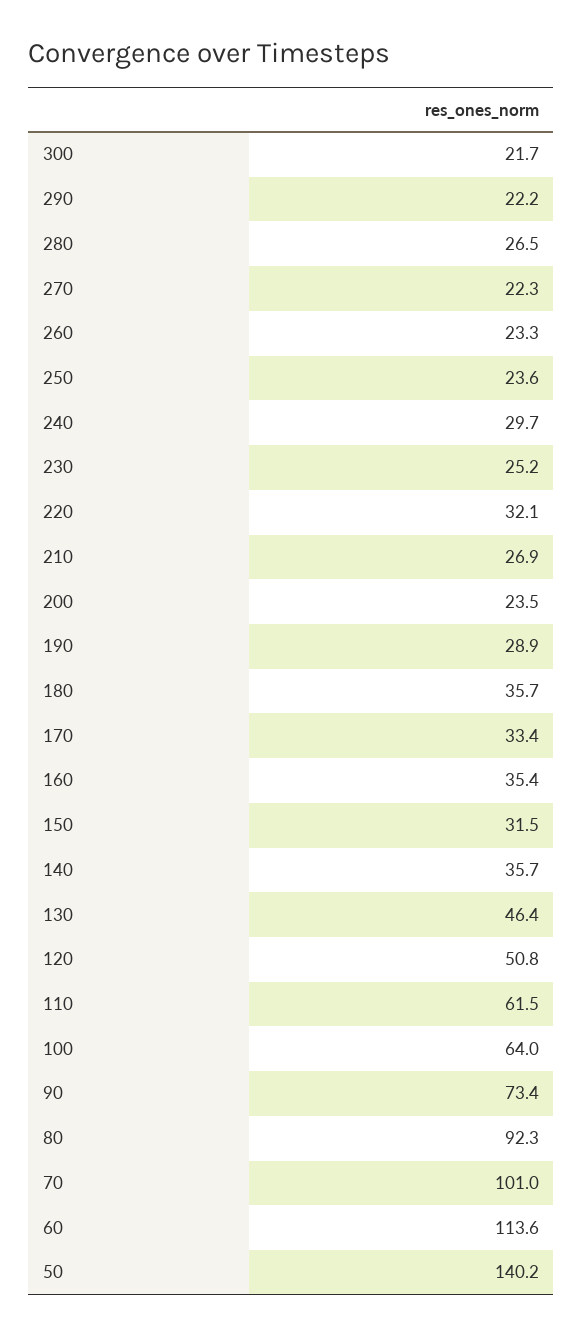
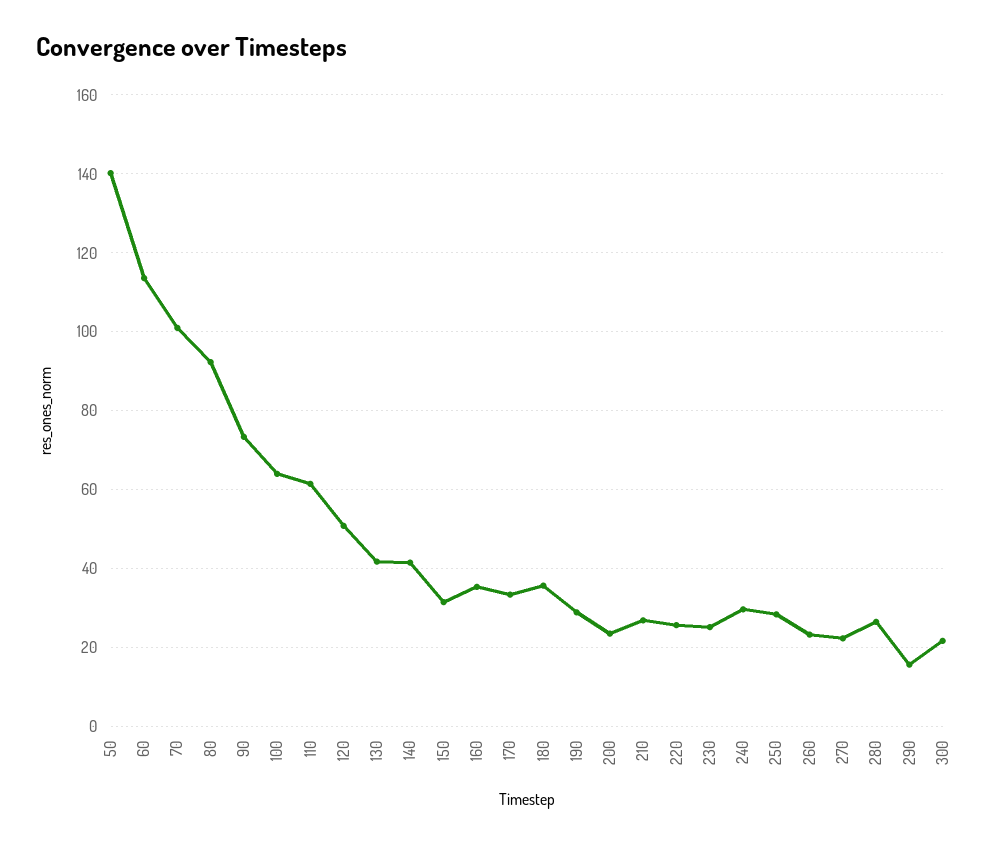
290: 22.2 -> 16
250: 23.6 -> 28
220: 32.1 -> 26
140: 35.7 -> 42
130: 46.4 -> 42

